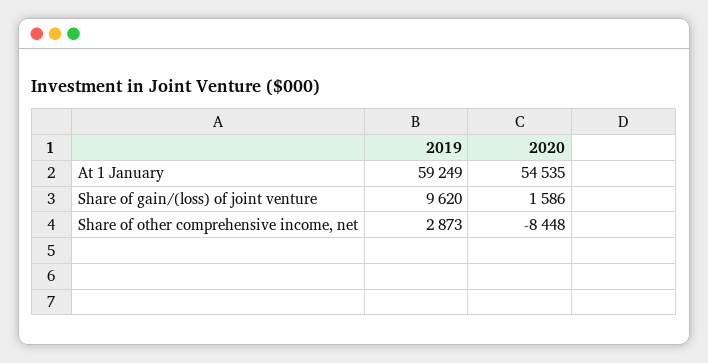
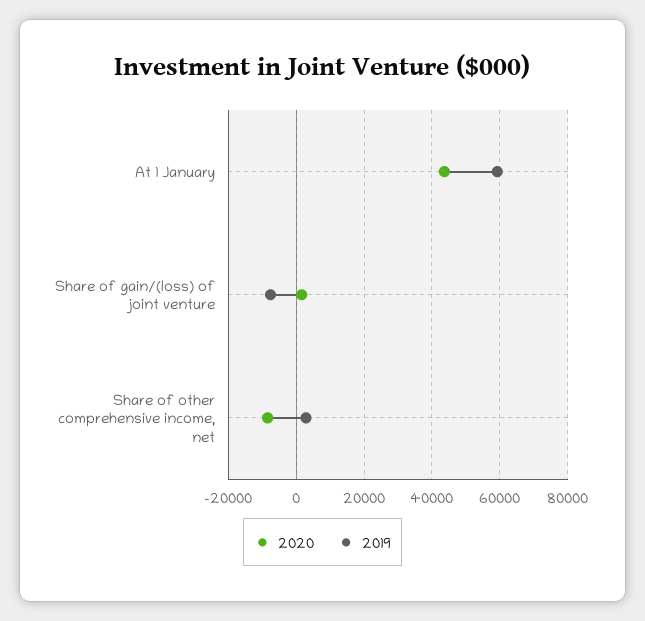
2020, At 1 January: 54535 -> 44000
2019, Share of gain/(loss) of joint venture: 9620 -> -8000

